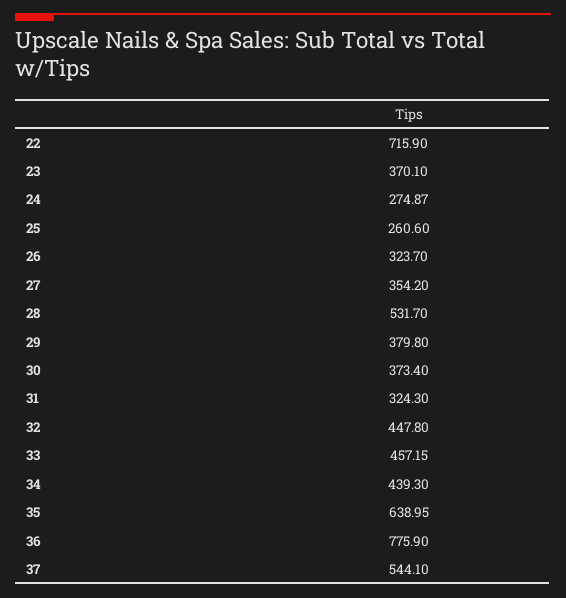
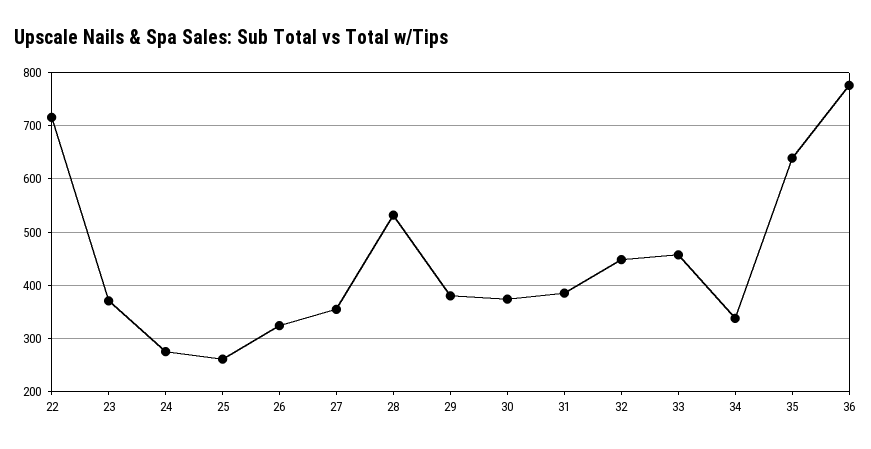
31: 324.3 -> 380
34: 439.3 -> 340
37: 544.1 -> none

